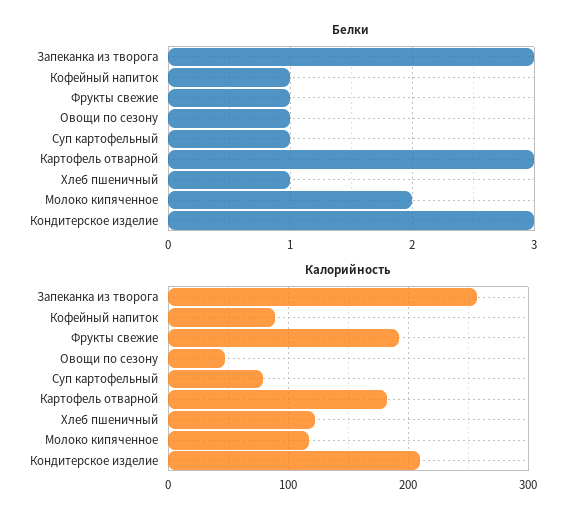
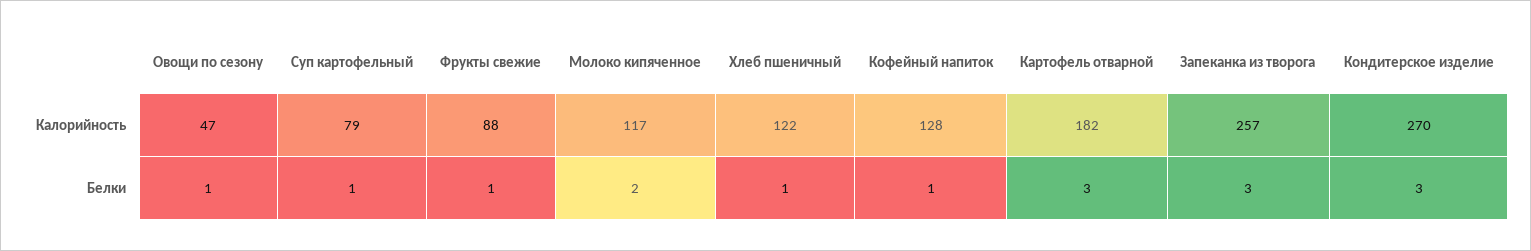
Калорийность, Кофейный напиток: 90 -> 128
Калорийность, Фрукты свежие: 190 -> 88
Калорийность, Кондитерское изделие: 210 -> 270

